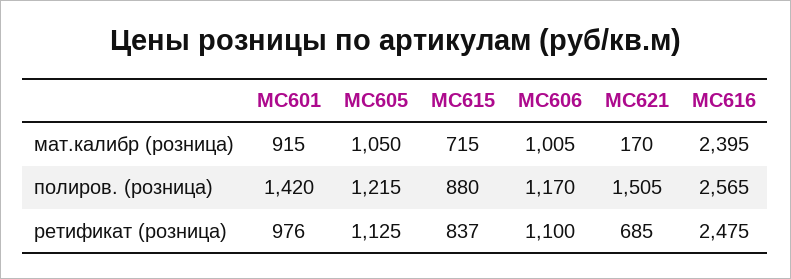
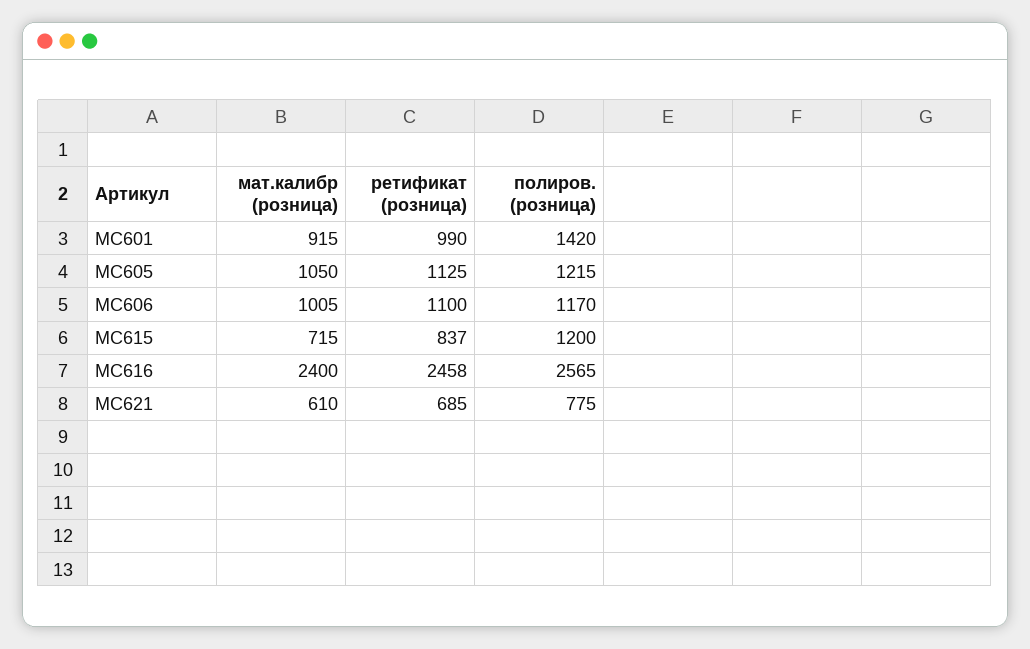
МС621, мат.калибр (розница): 170 -> 610
МС616, мат.калибр (розница): 2395 -> 2400
МС615, полиров. (розница): 880 -> 1200
МС621, полиров. (розница): 1505 -> 775
МС601, ретификат (розница): 976 -> 990
МС616, ретификат (розница): 2475 -> 2458

